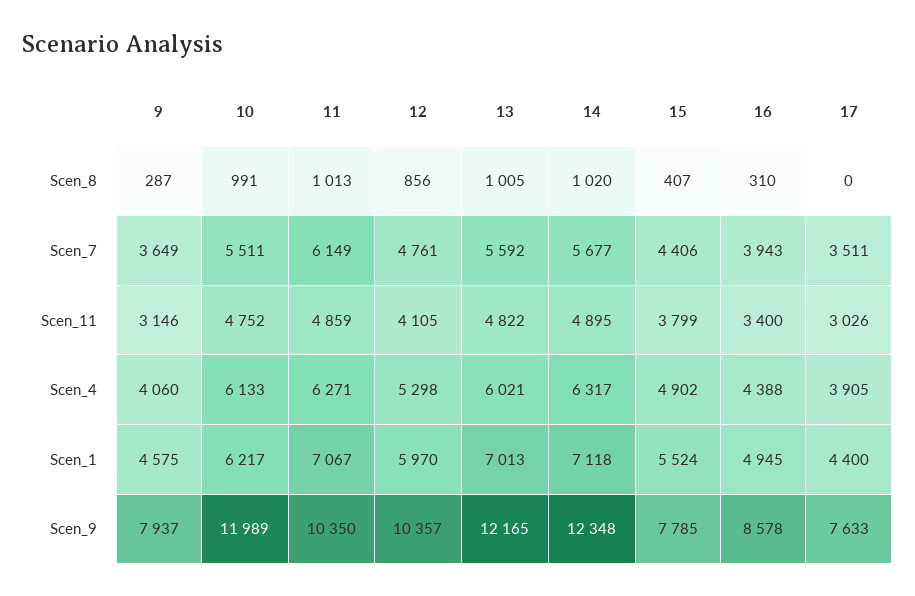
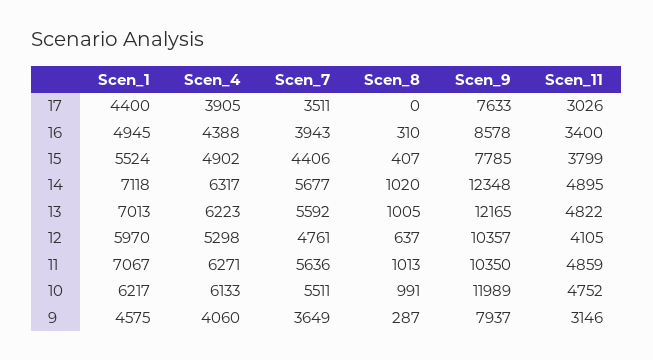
12, Scen_8: 856 -> 637
11, Scen_7: 6149 -> 5636
13, Scen_4: 6021 -> 6223

